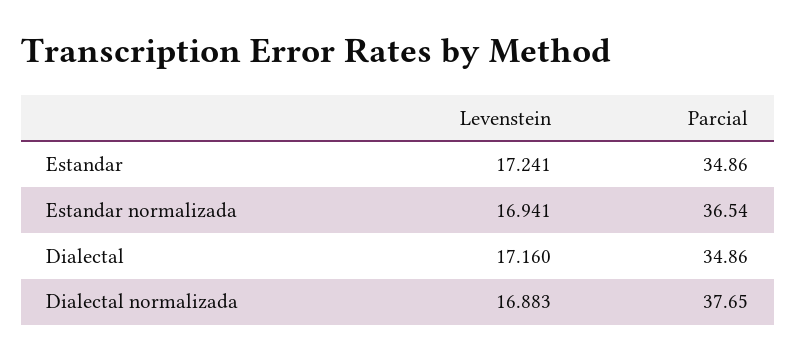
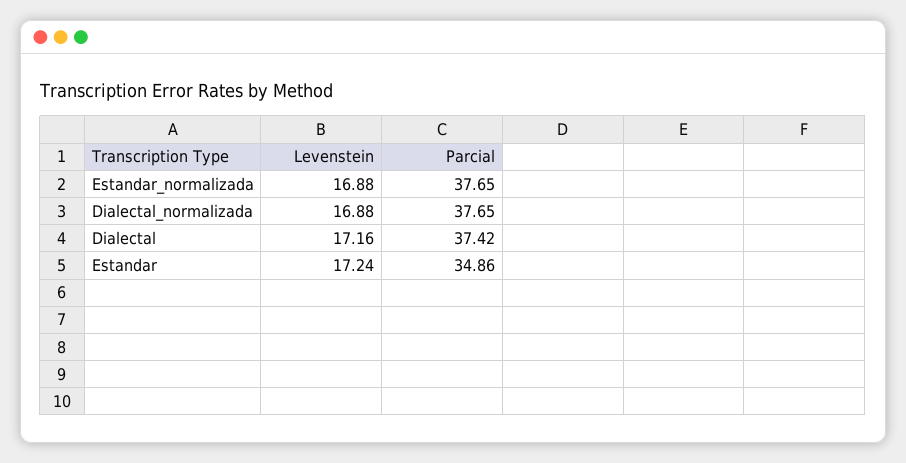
Levenstein, Estandar normalizada: 16.941 -> 16.88
Parcial, Estandar normalizada: 36.54 -> 37.65
Parcial, Dialectal: 34.86 -> 37.42

